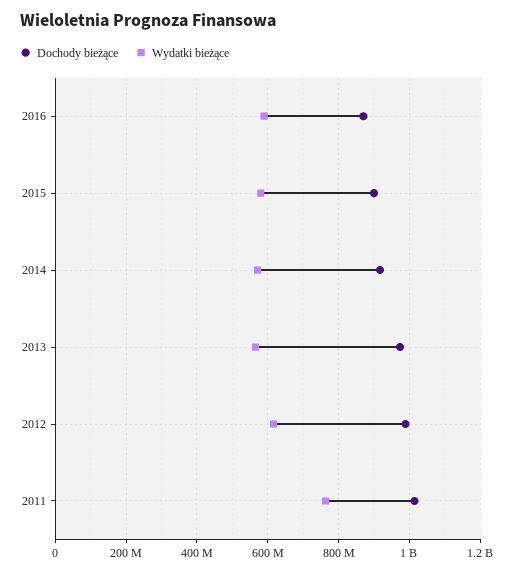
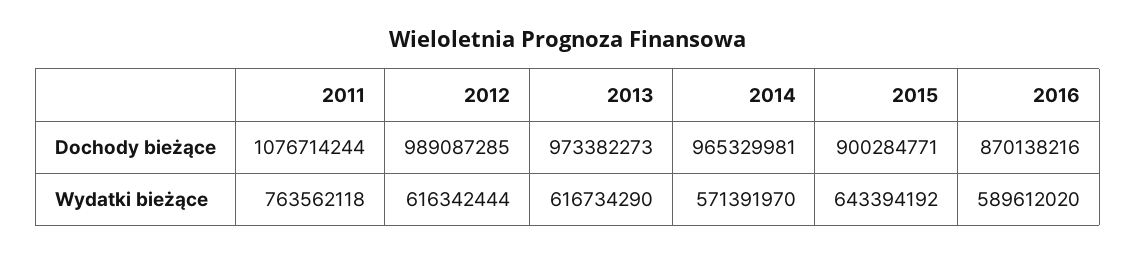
Wydatki bieżące, 2015: 580000000 -> 643394192
Dochody bieżące, 2014: 920000000 -> 965329981
Wydatki bieżące, 2013: 560000000 -> 616734290
Dochody bieżące, 2011: 1020000000 -> 1076714244

